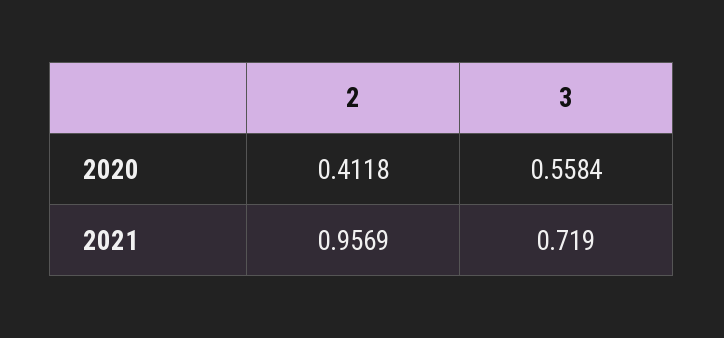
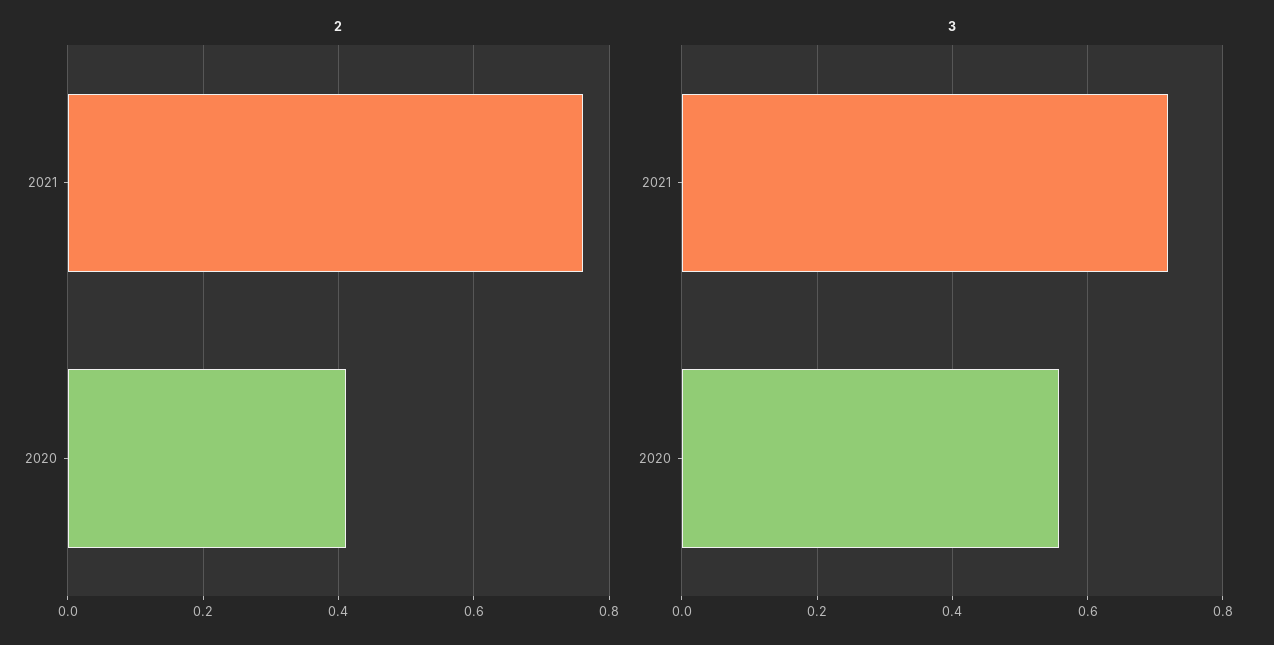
2, 2021: 0.9569 -> 0.76

